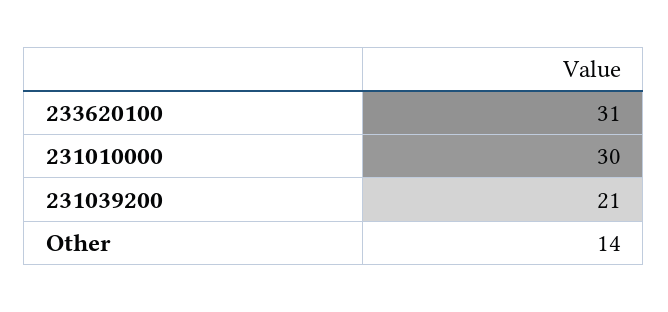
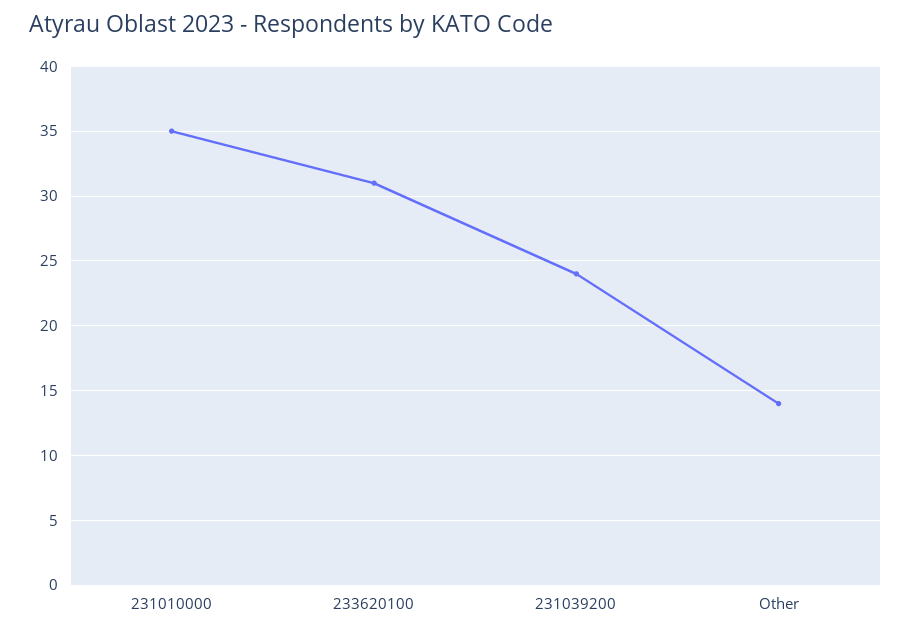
231010000: 30 -> 35
231039200: 21 -> 24

